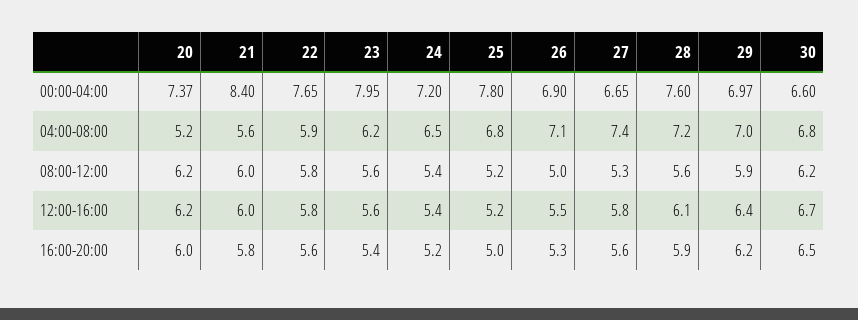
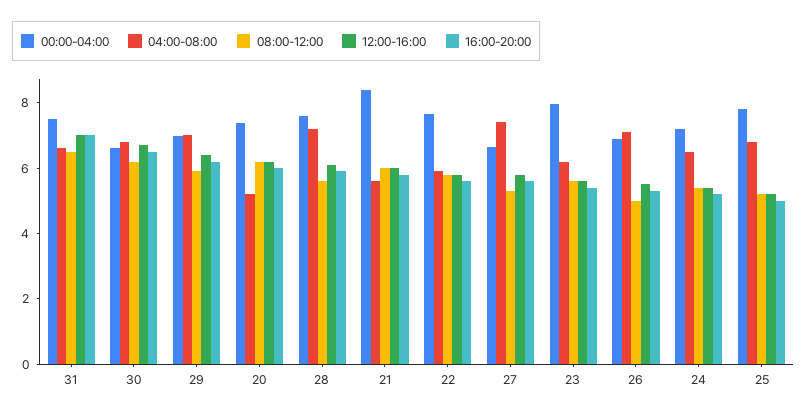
00:00-04:00, 31: none -> 7.5
04:00-08:00, 31: none -> 6.5
08:00-12:00, 31: none -> 6.5
12:00-16:00, 31: none -> 7
16:00-20:00, 31: none -> 7

